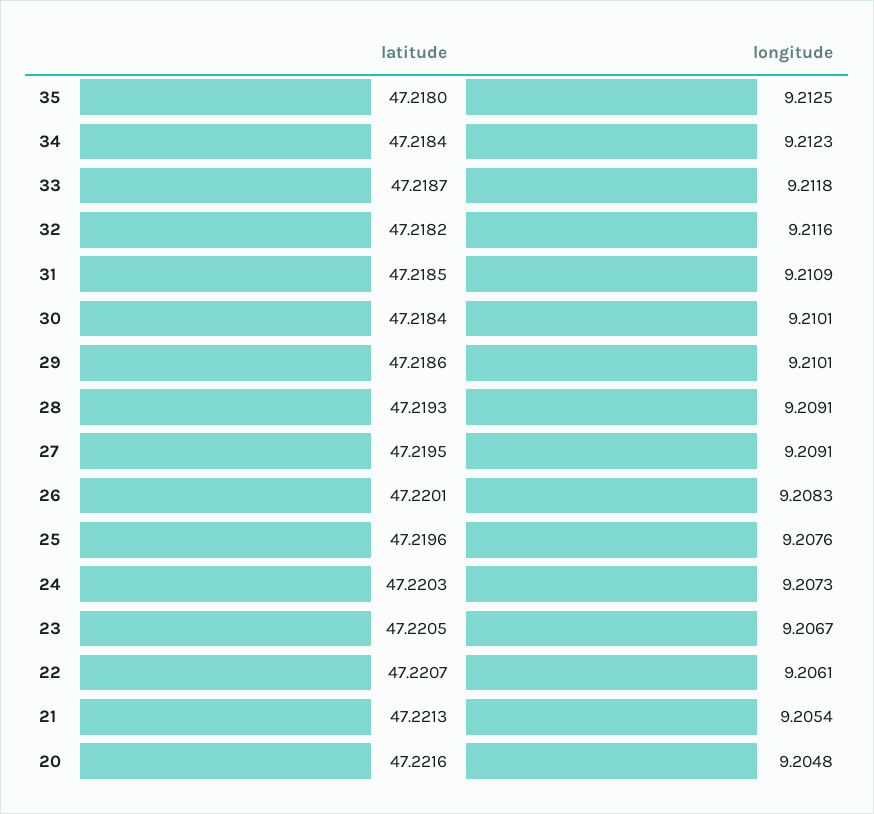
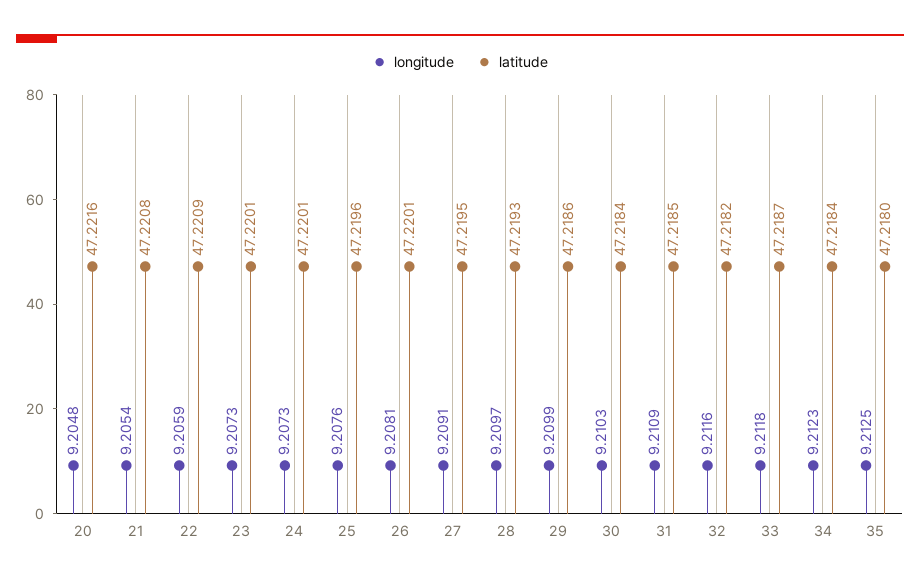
longitude, 30: 9.2101 -> 9.2103
longitude, 29: 9.2101 -> 9.2099
longitude, 28: 9.2091 -> 9.2097
longitude, 26: 9.2083 -> 9.2081
latitude, 24: 47.2203 -> 47.2201
latitude, 23: 47.2205 -> 47.2201
longitude, 23: 9.2067 -> 9.2073
latitude, 22: 47.2207 -> 47.2209
longitude, 22: 9.2061 -> 9.2059
latitude, 21: 47.2213 -> 47.2208

